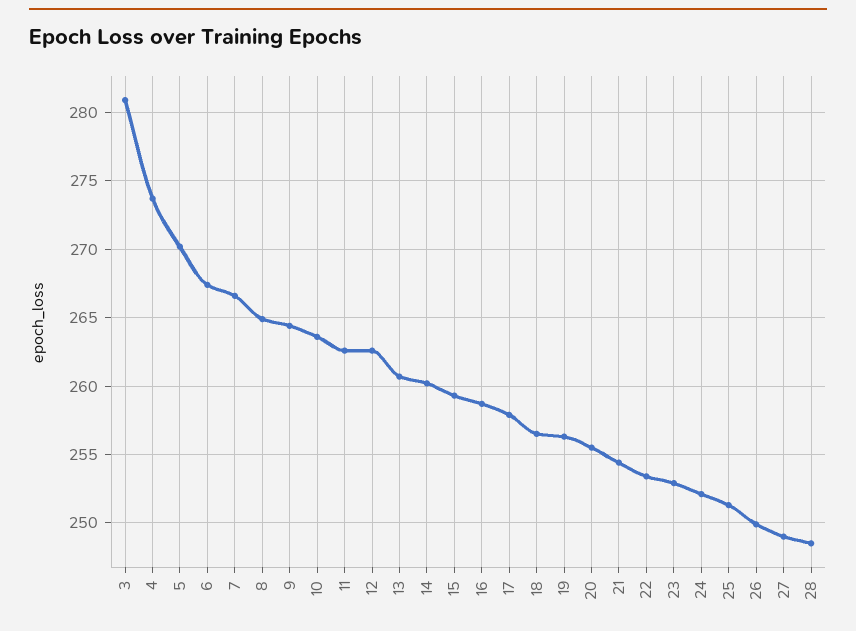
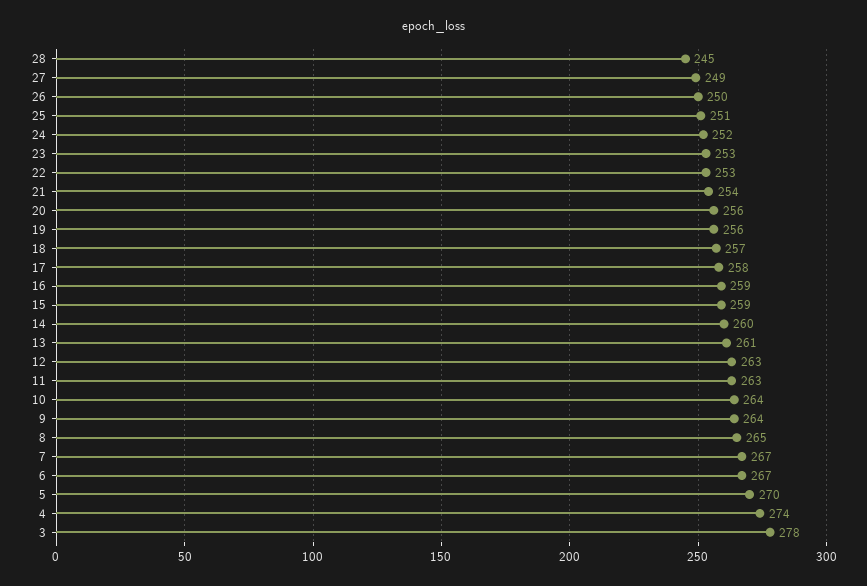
3: 281 -> 278
28: 248.5 -> 245

